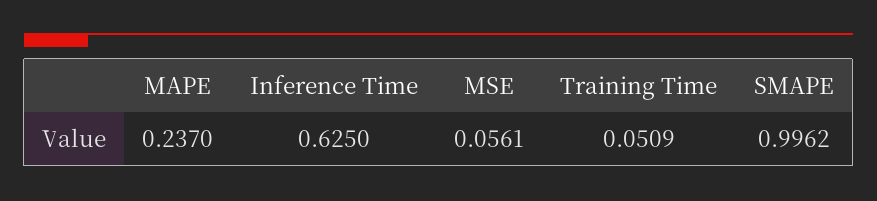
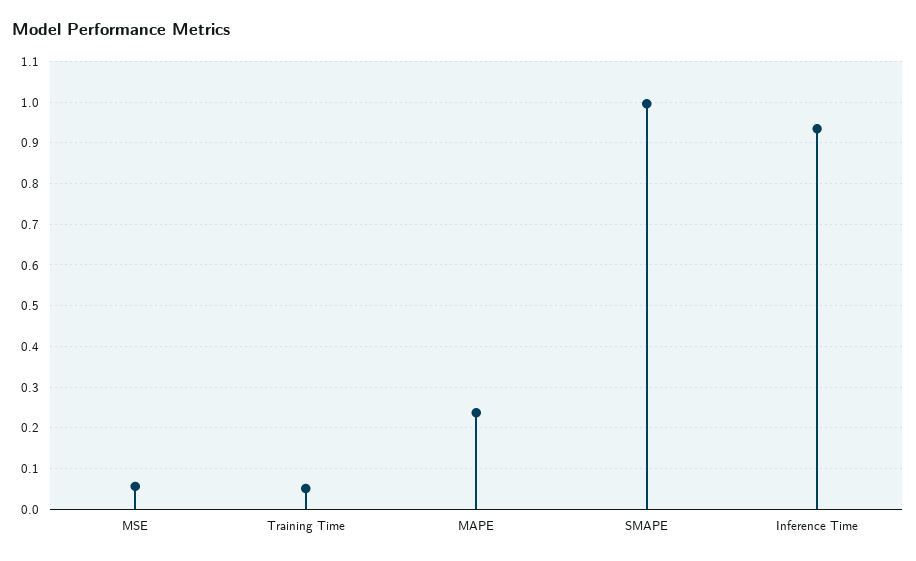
Inference Time: 0.625 -> 0.94

